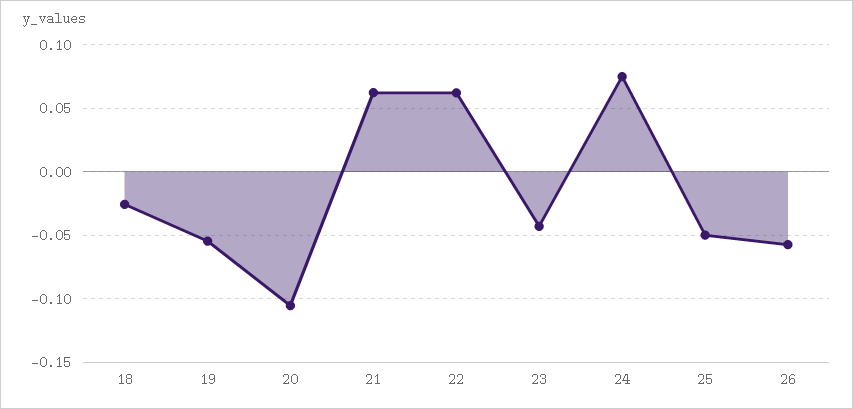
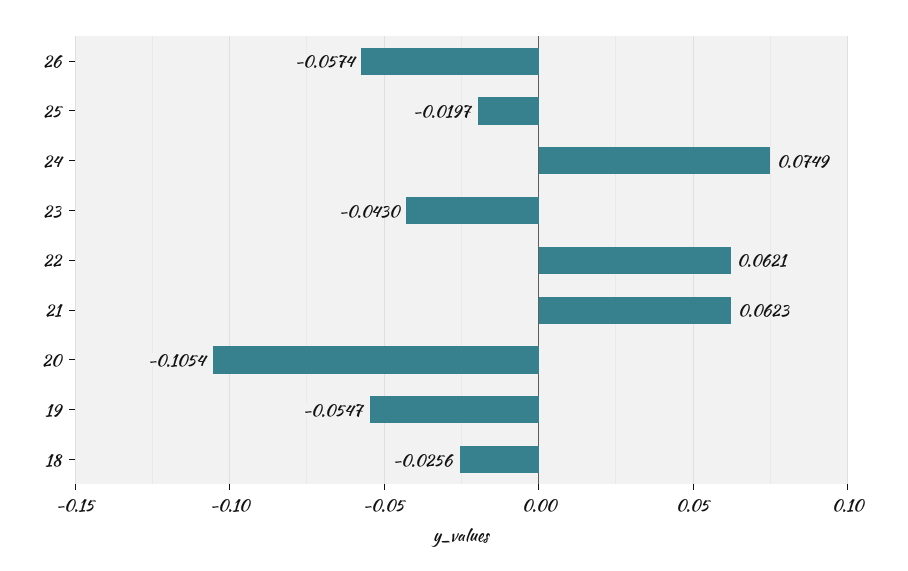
25: -0.05 -> -0.0197

